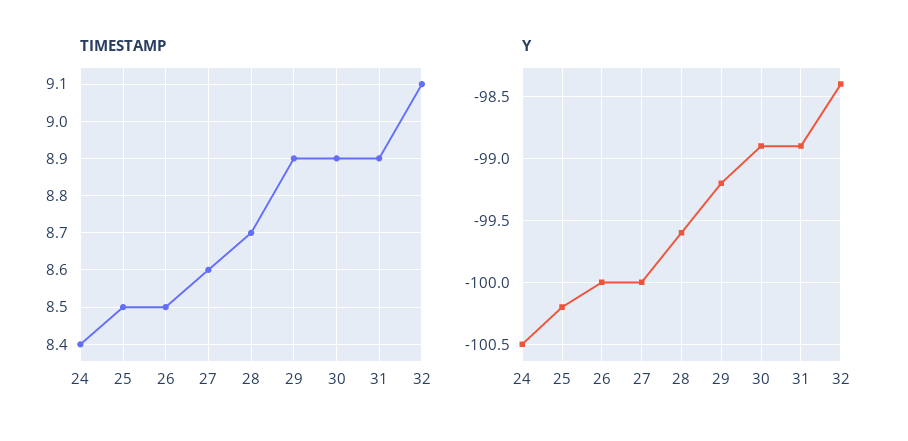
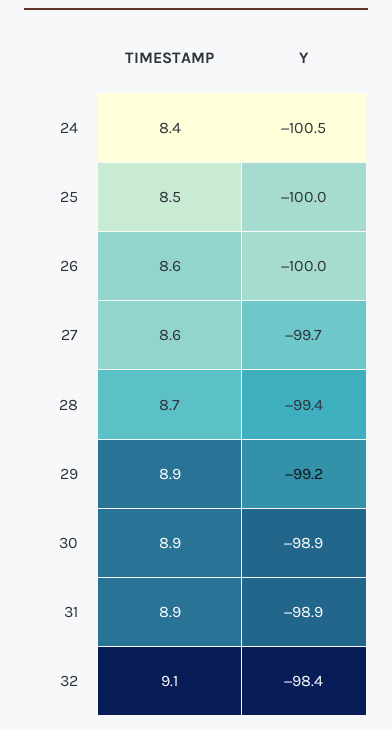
TIMESTAMP, 26: 8.5 -> 8.6
Y, 25: -100.2 -> -100
Y, 27: -100 -> -99.7
Y, 28: -99.6 -> -99.4

